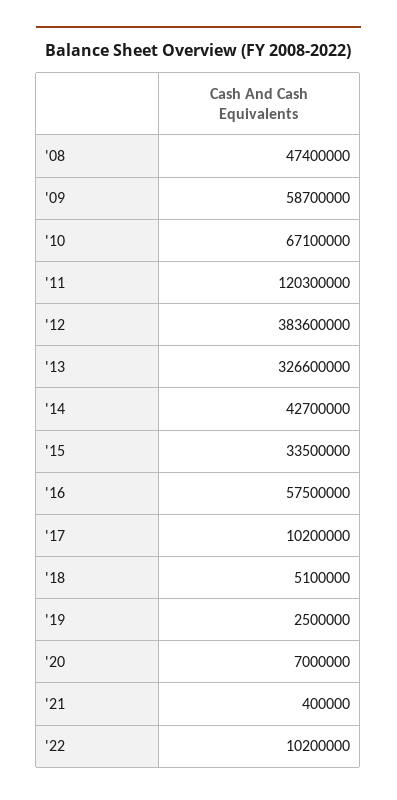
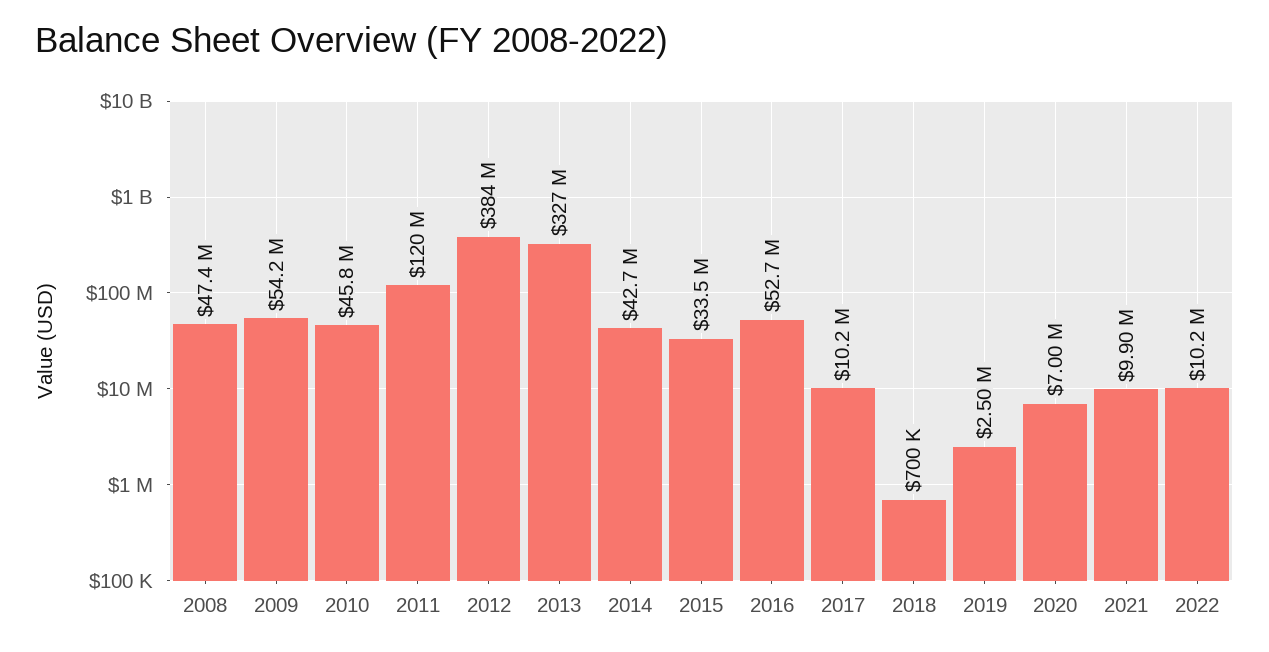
'09: 58700000 -> 54200000
'10: 67100000 -> 45800000
'16: 57500000 -> 52700000
'18: 5100000 -> 700000
'21: 400000 -> 9900000

